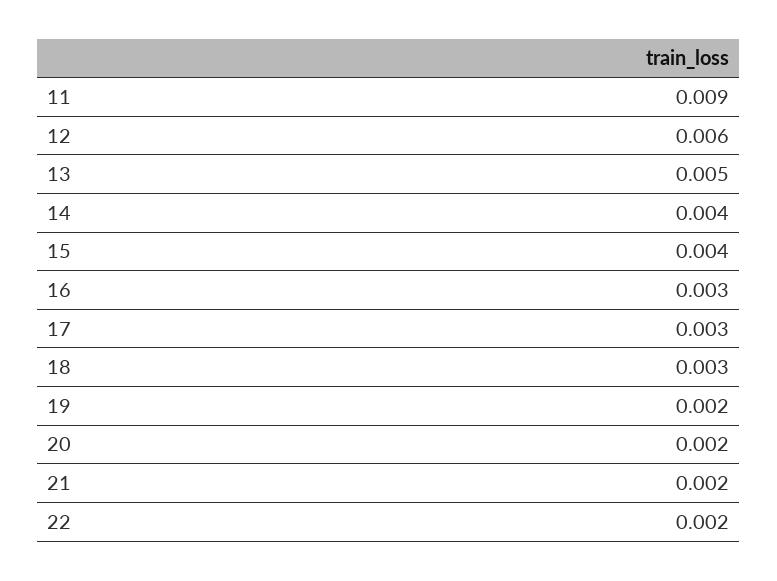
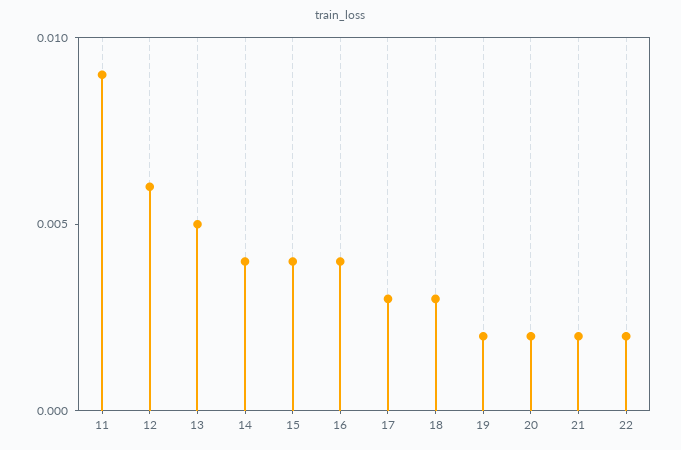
16: 0.003 -> 0.004

